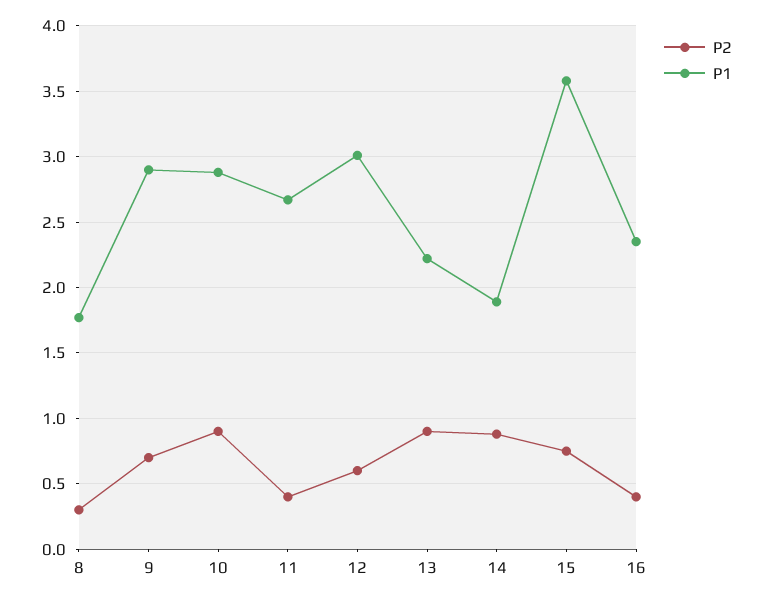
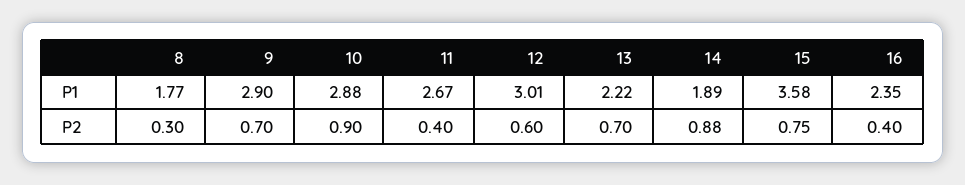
P2, 13: 0.9 -> 0.7

